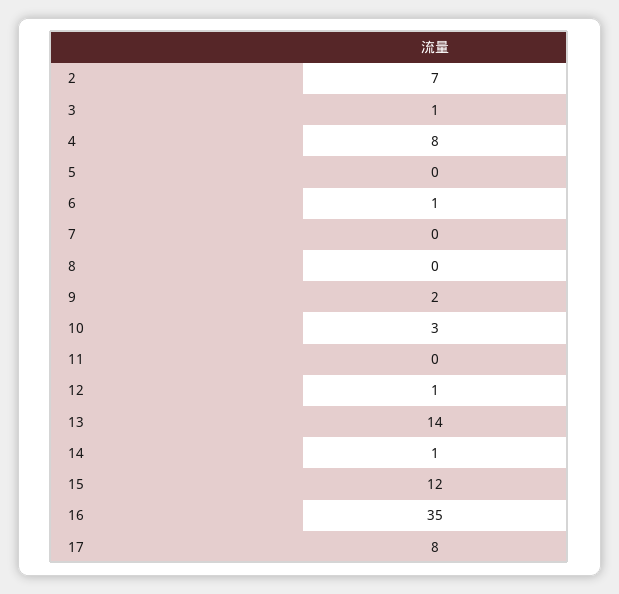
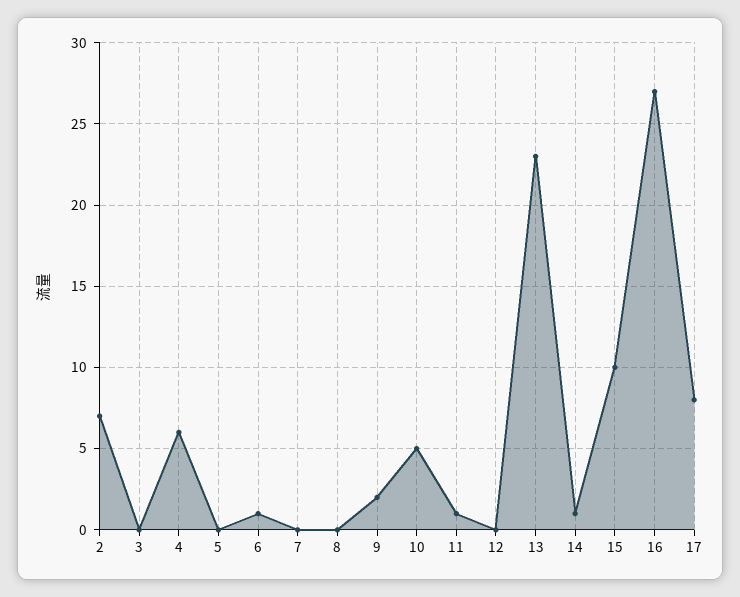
3: 1 -> 0
4: 8 -> 6
10: 3 -> 5
11: 0 -> 1
12: 1 -> 0
13: 14 -> 23
15: 12 -> 10
16: 35 -> 27

